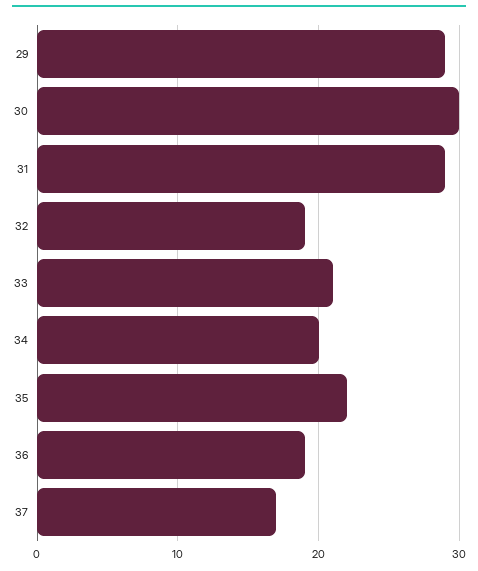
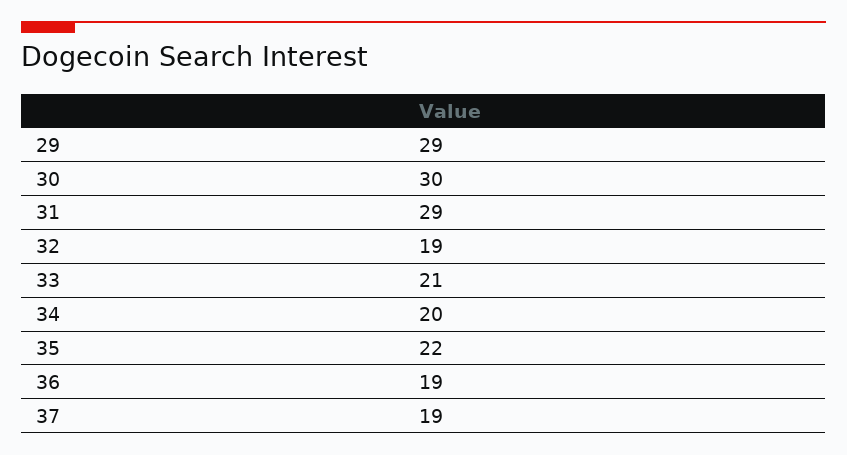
37: 17 -> 19

